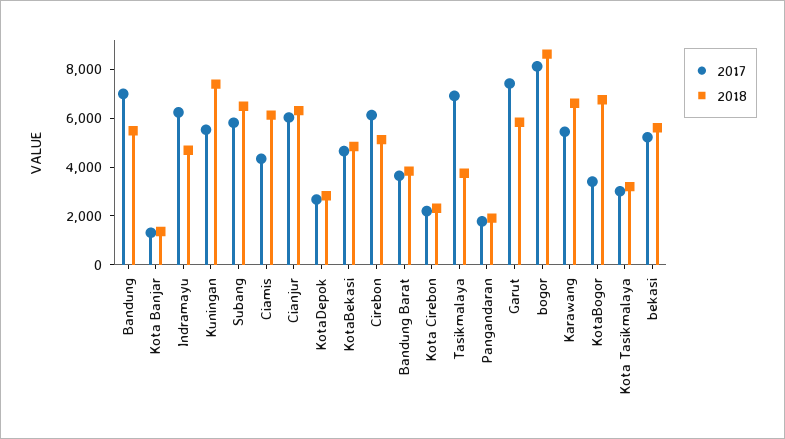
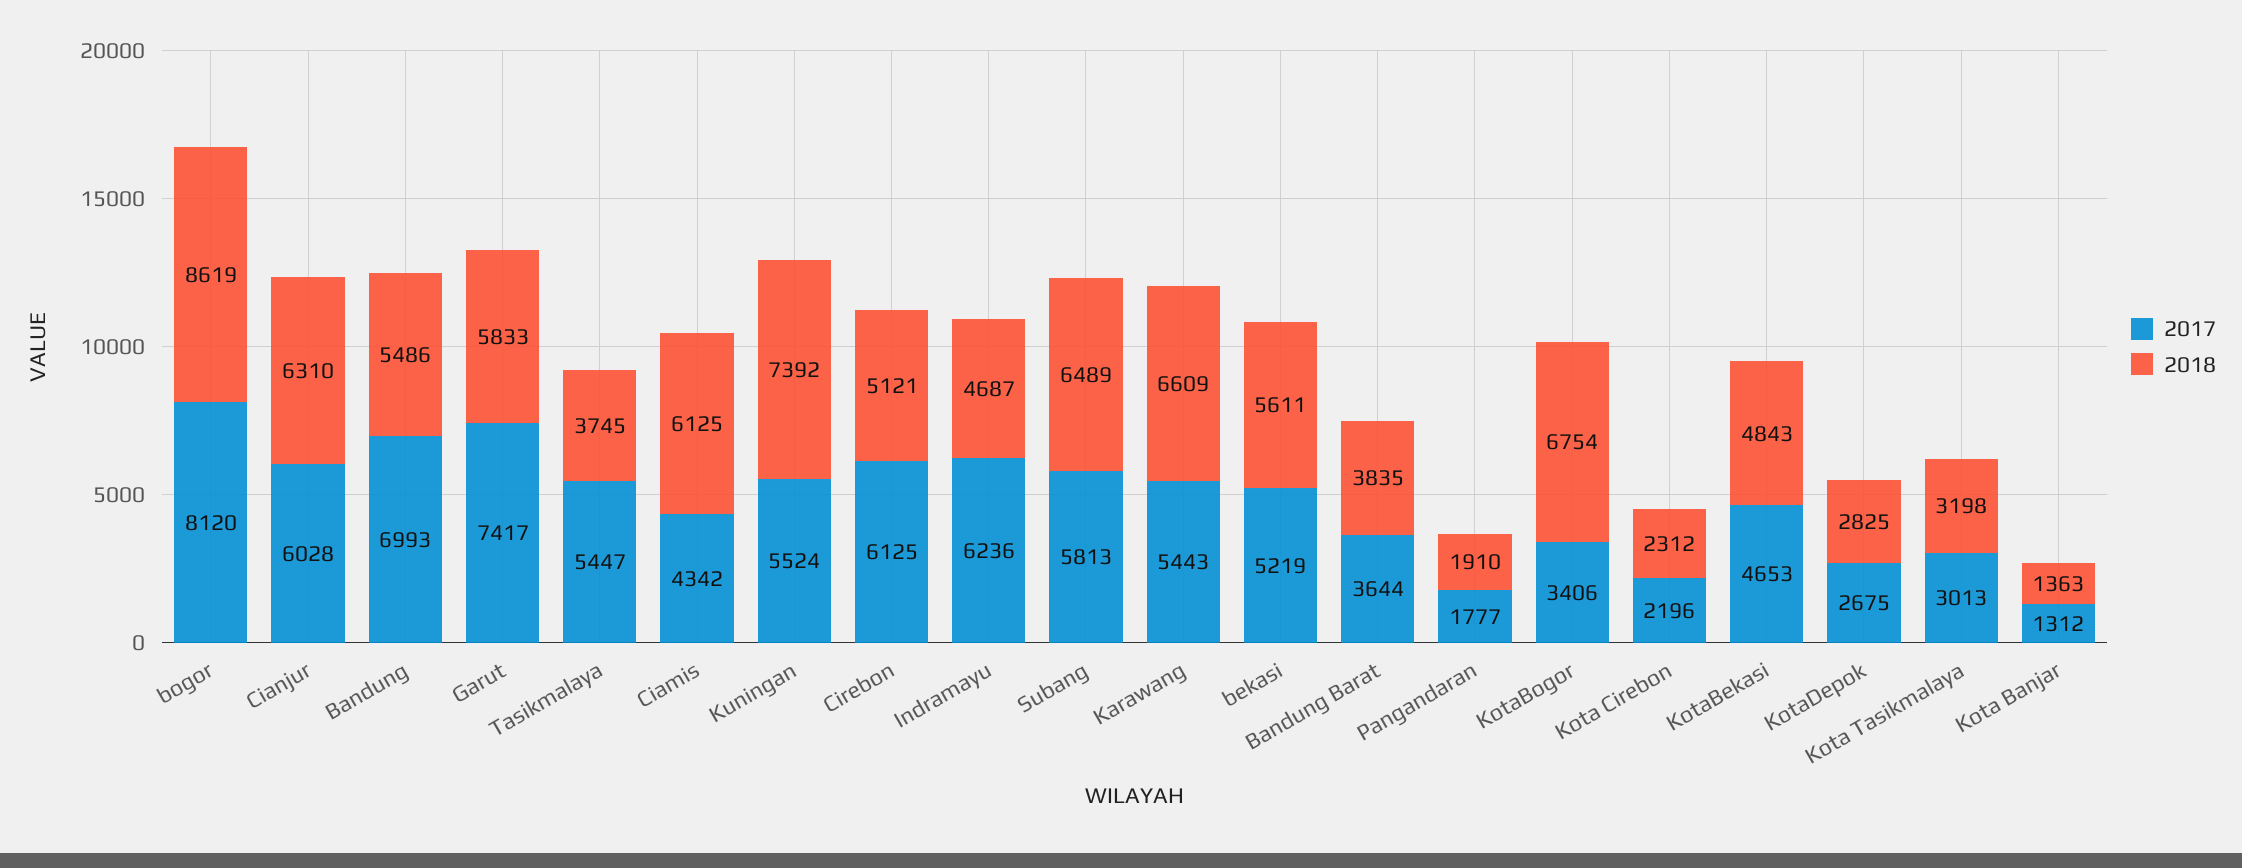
2017, Tasikmalaya: 7000 -> 5447

